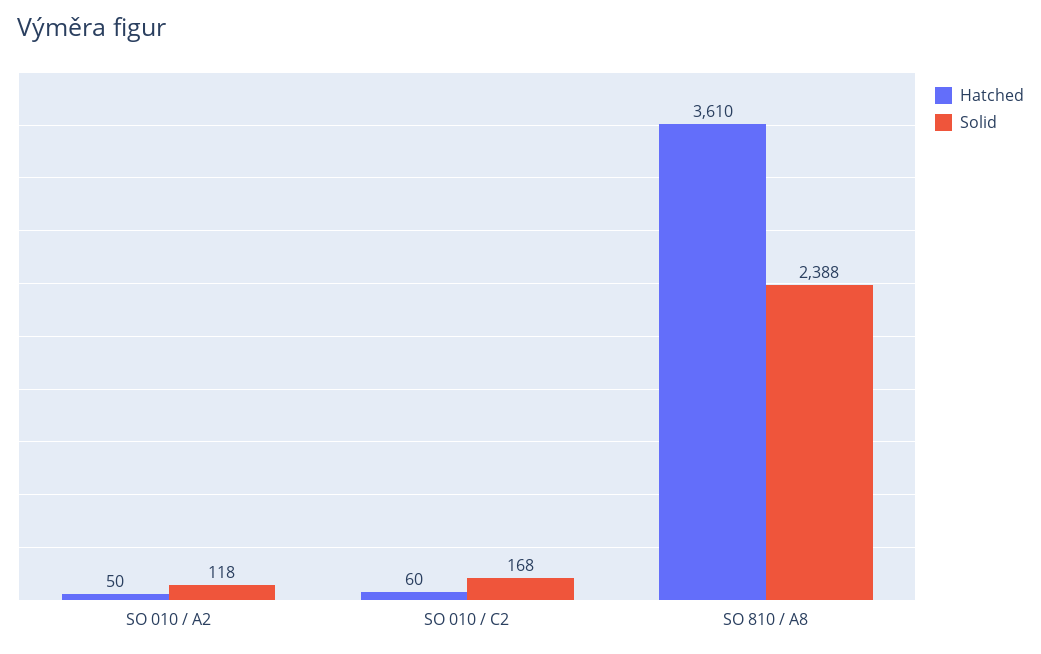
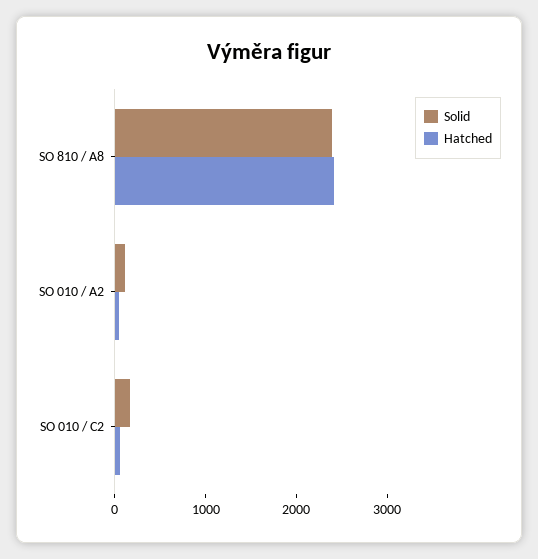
Hatched, SO 810 / A8: 3610 -> 2400

